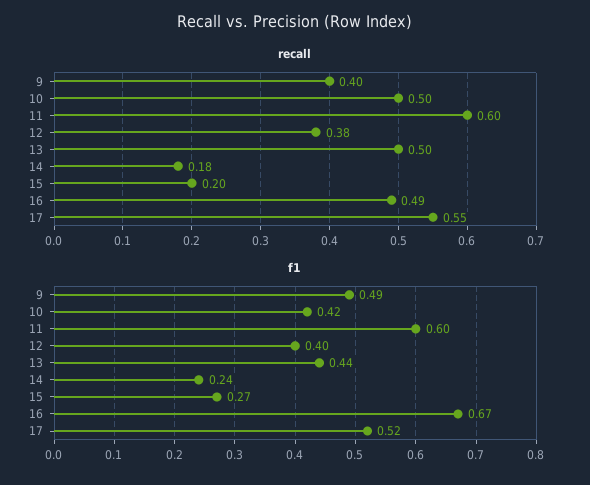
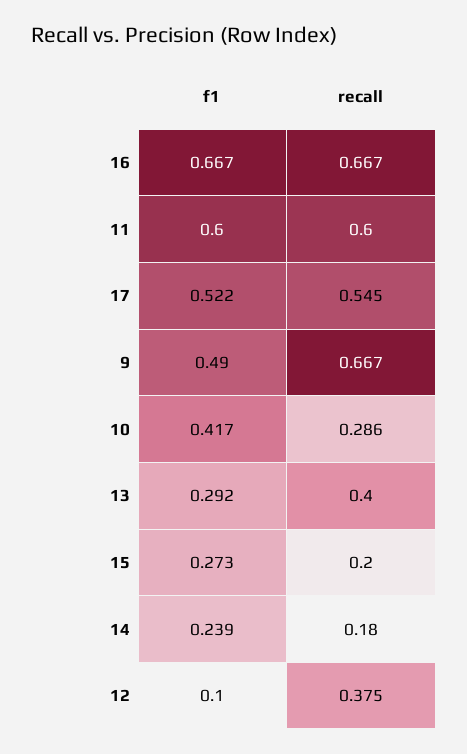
recall, 9: 0.4 -> 0.667
recall, 10: 0.5 -> 0.286
recall, 13: 0.5 -> 0.4
recall, 16: 0.49 -> 0.667
f1, 12: 0.4 -> 0.1
f1, 13: 0.44 -> 0.292

